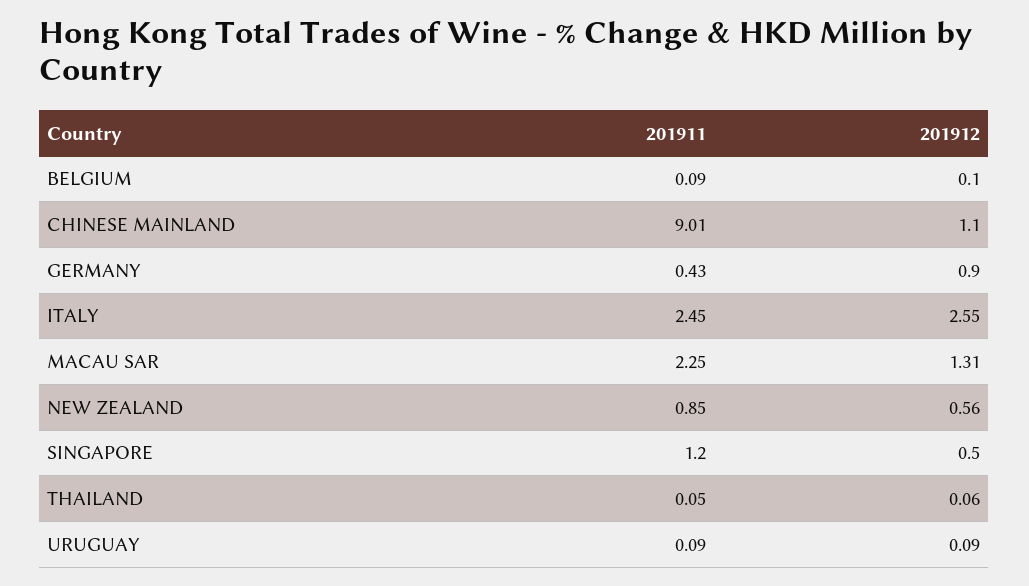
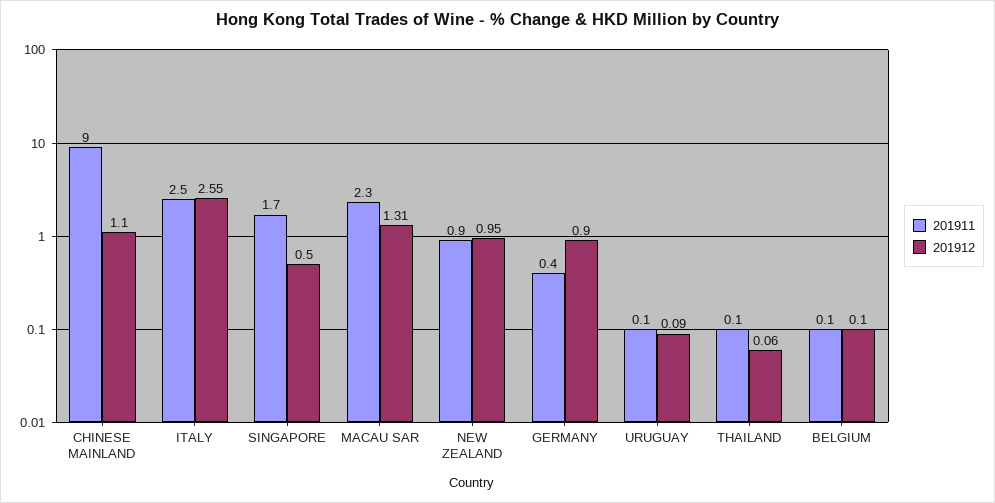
201912, NEW ZEALAND: 0.56 -> 0.95
201911, SINGAPORE: 1.2 -> 1.7

